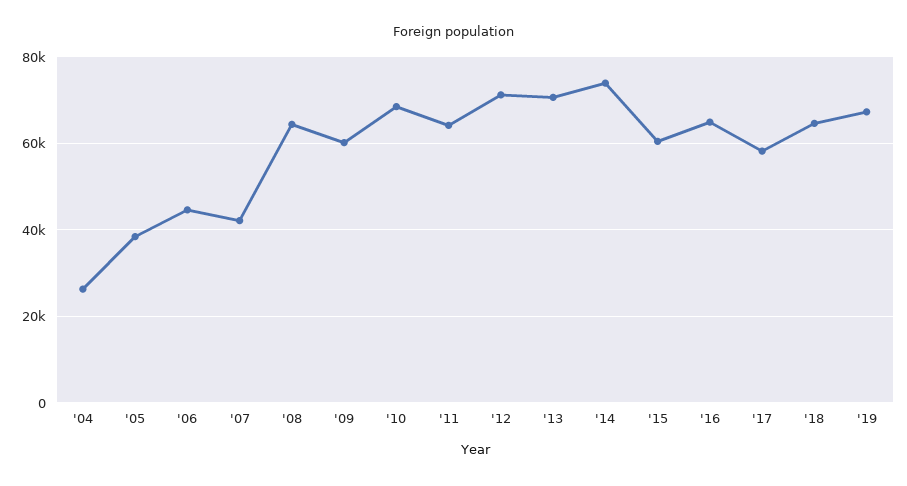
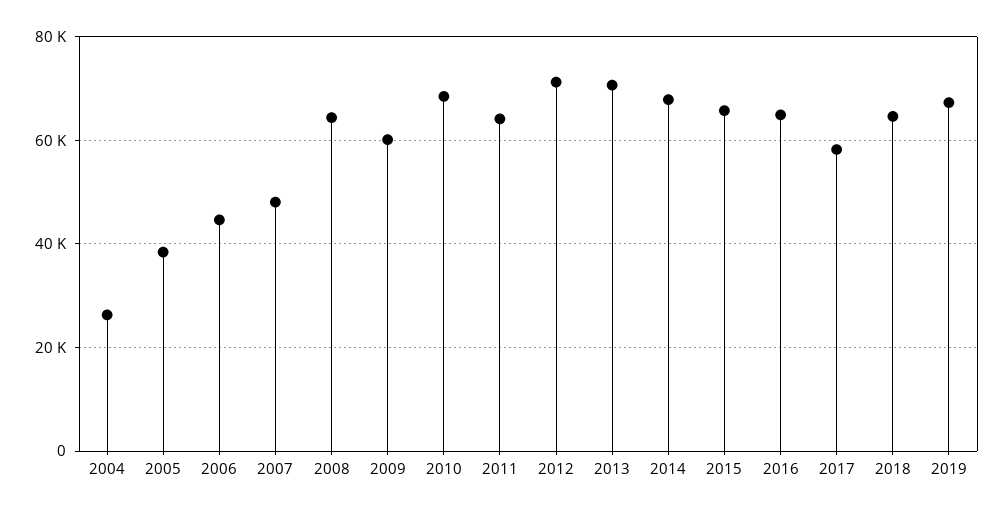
'07: 42000 -> 48000
'14: 74000 -> 68000
'15: 60000 -> 66000

